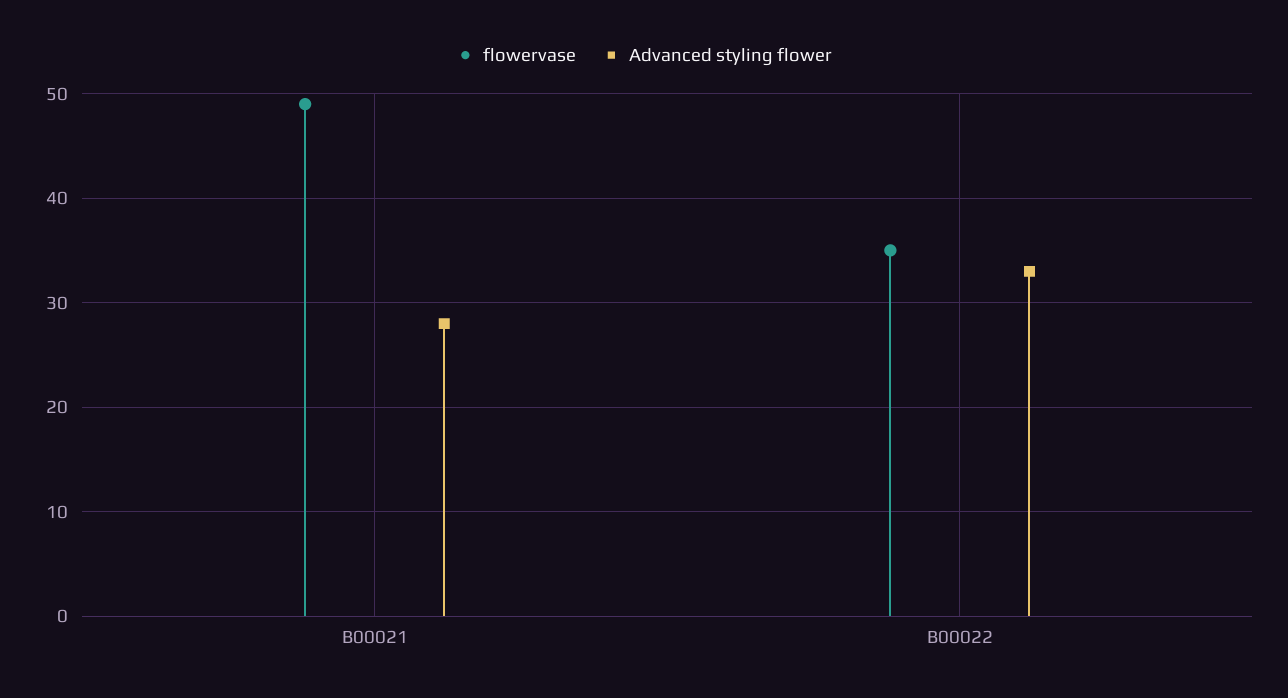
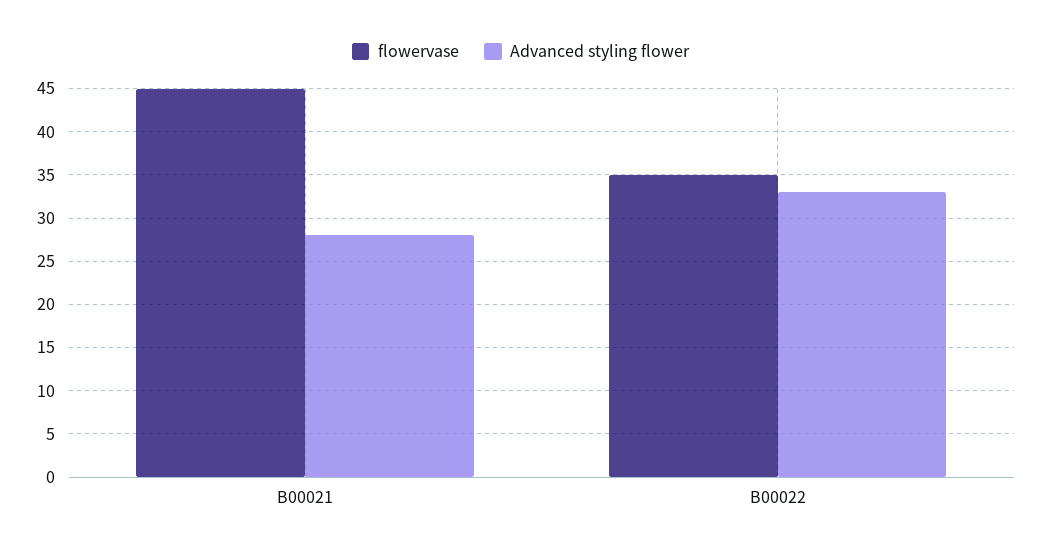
flowervase, B00021: 49 -> 45

